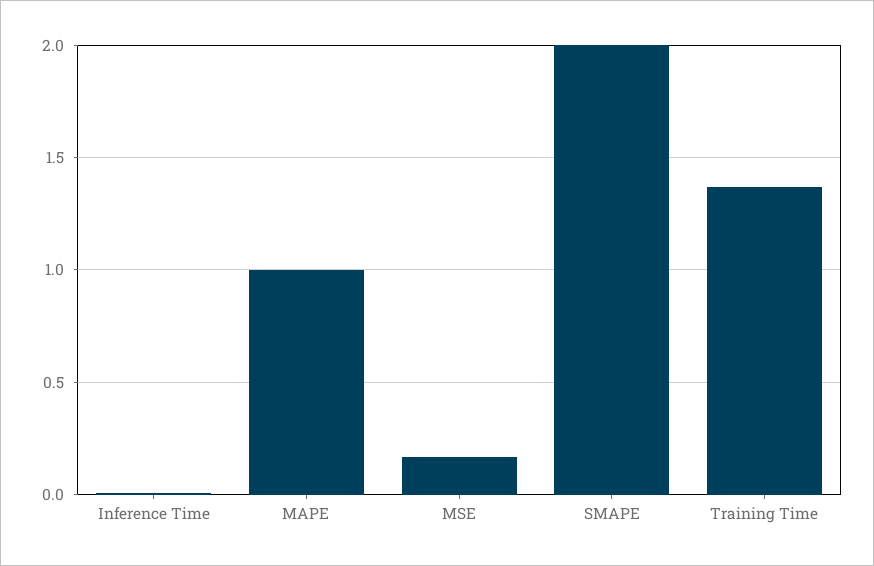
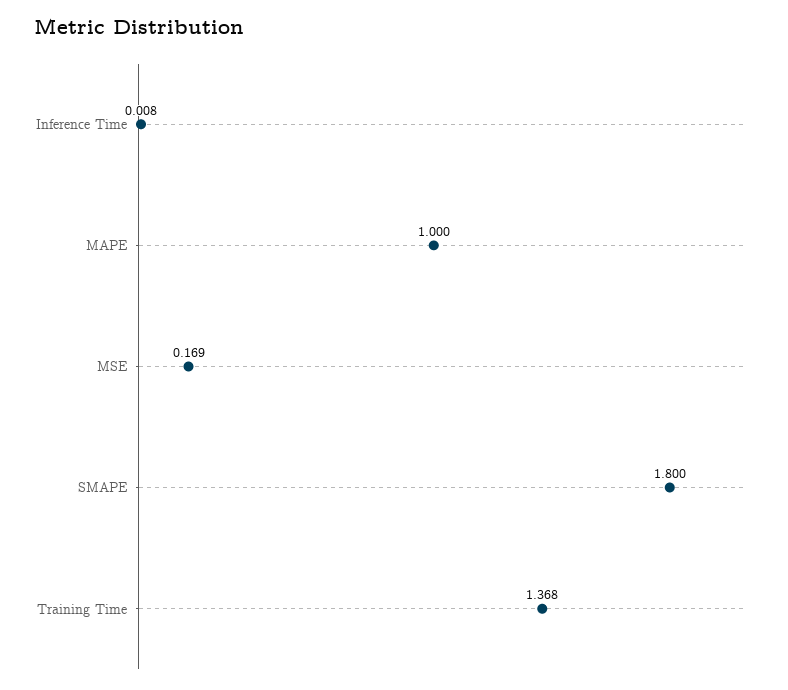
SMAPE: 2 -> 1.8

